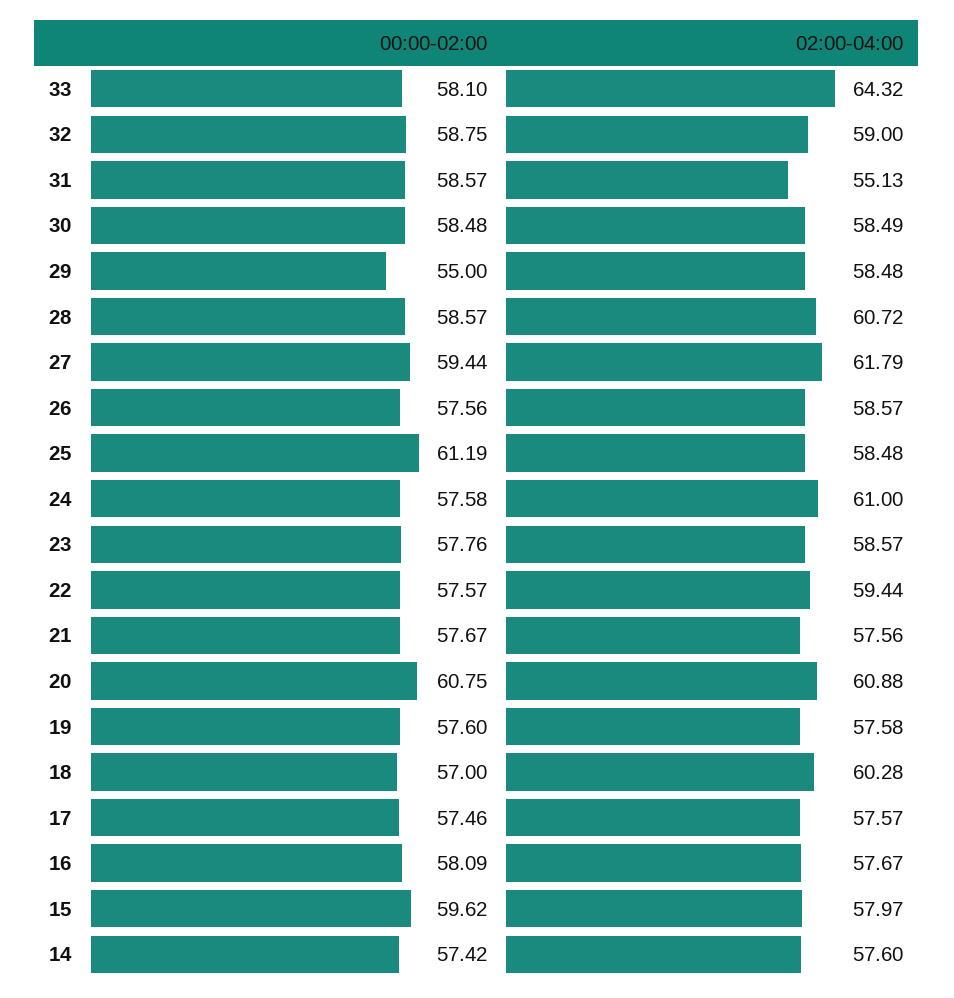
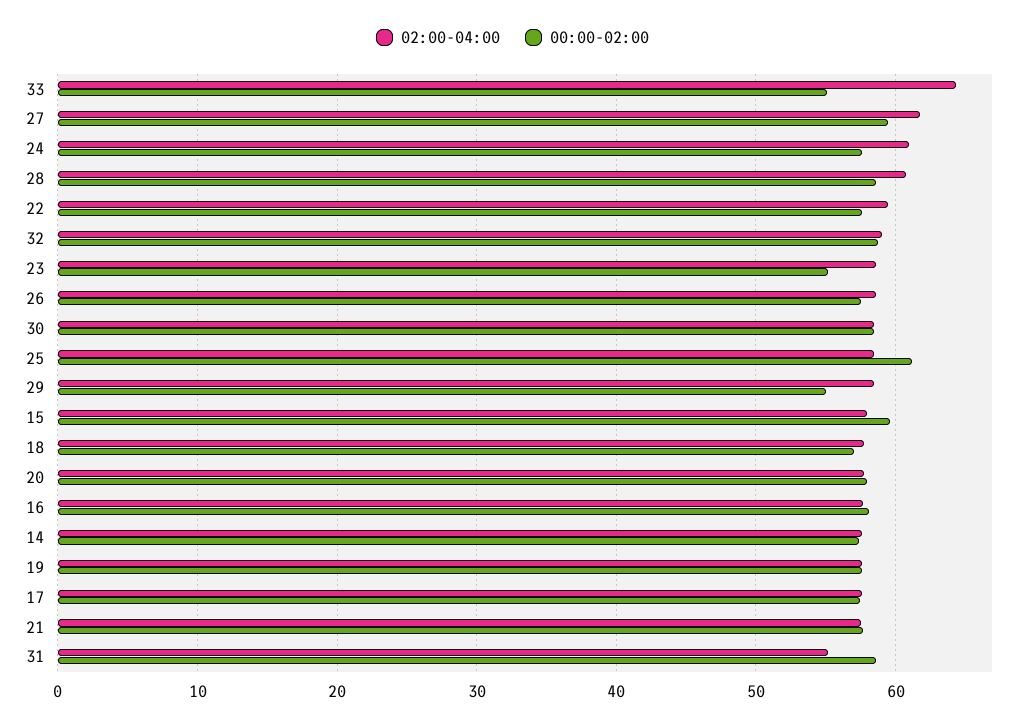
00:00-02:00, 33: 58.1 -> 55
00:00-02:00, 23: 57.76 -> 55
00:00-02:00, 20: 60.75 -> 58
02:00-04:00, 20: 60.88 -> 58
02:00-04:00, 18: 60.28 -> 58

